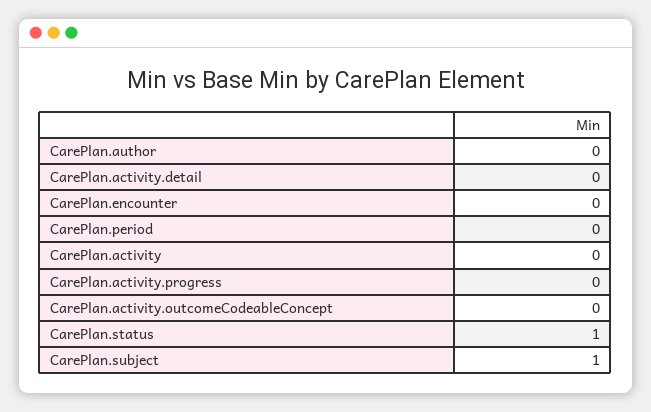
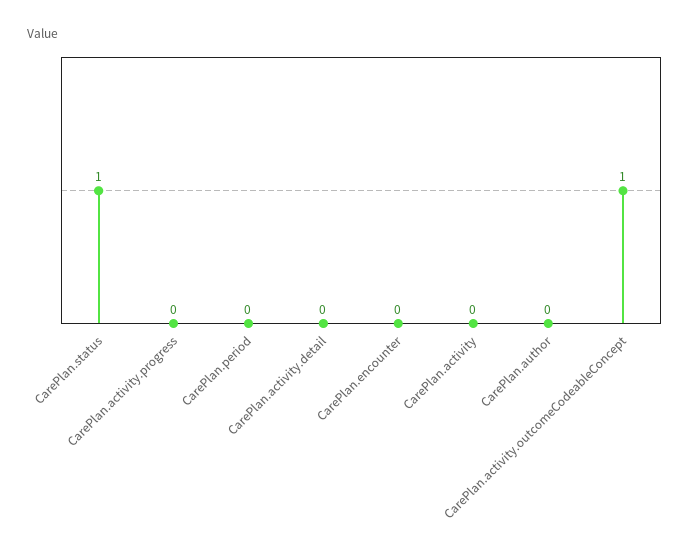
CarePlan.activity.outcomeCodeableConcept: 0 -> 1
CarePlan.subject: 1 -> none

